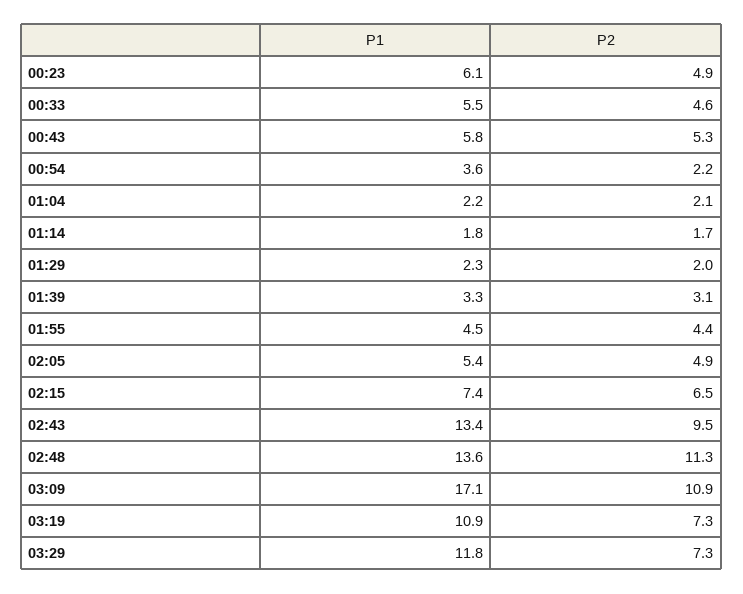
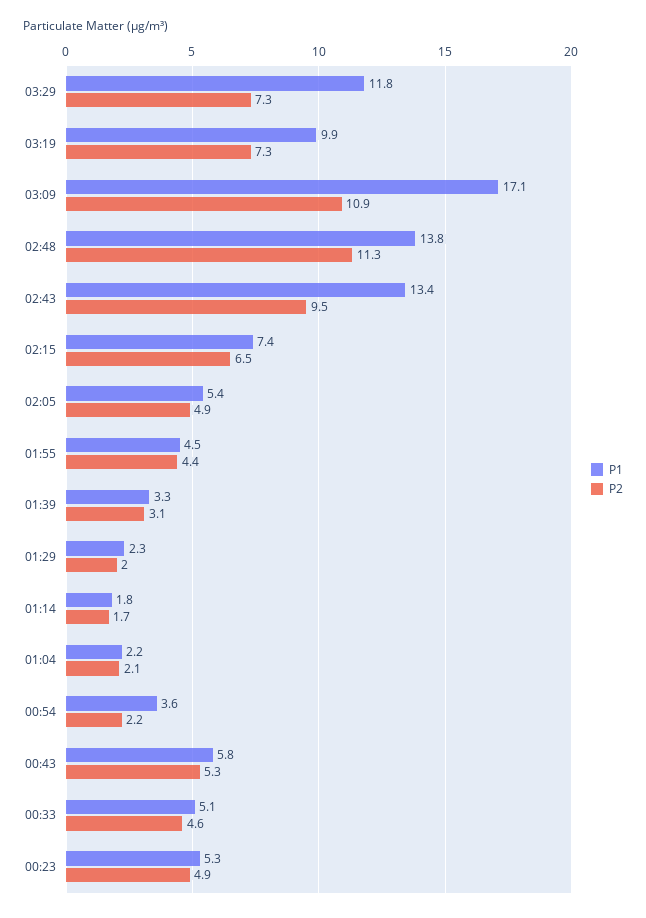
P1, 00:23: 6.1 -> 5.3
P1, 00:33: 5.5 -> 5.1
P1, 02:48: 13.6 -> 13.8
P1, 03:19: 10.9 -> 9.9

